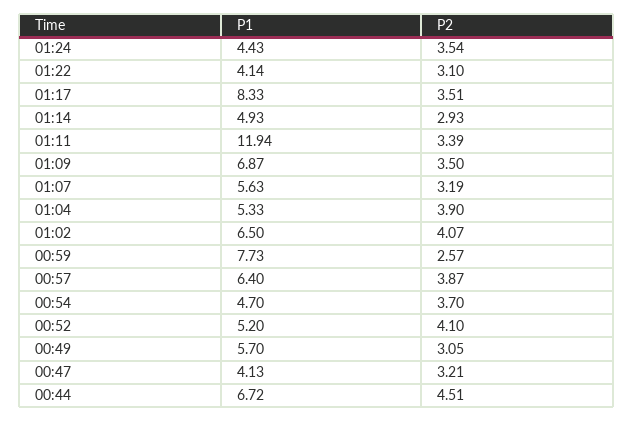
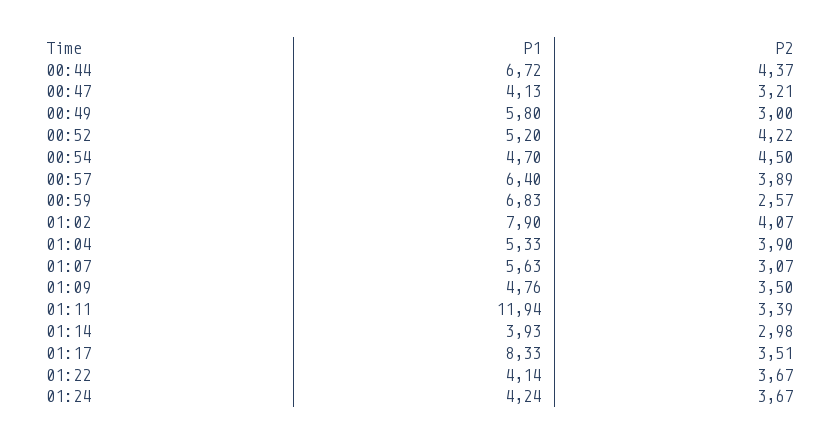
P1, 01:24: 4.43 -> 4.24
P2, 01:24: 3.54 -> 3.67
P2, 01:22: 3.1 -> 3.67
P1, 01:14: 4.93 -> 3.93
P2, 01:14: 2.93 -> 2.98
P1, 01:09: 6.87 -> 4.76
P2, 01:07: 3.19 -> 3.07
P1, 01:02: 6.5 -> 7.9
P1, 00:59: 7.73 -> 6.83
P2, 00:57: 3.87 -> 3.89
P2, 00:54: 3.7 -> 4.5
P2, 00:52: 4.1 -> 4.22
P1, 00:49: 5.7 -> 5.8
P2, 00:49: 3.05 -> 3
P2, 00:44: 4.51 -> 4.37

